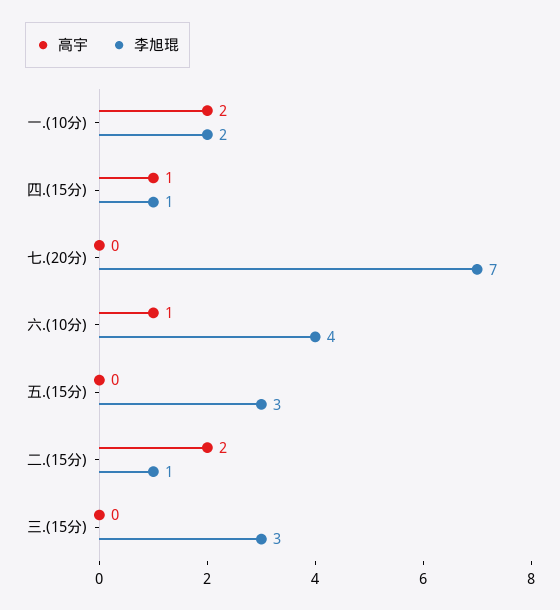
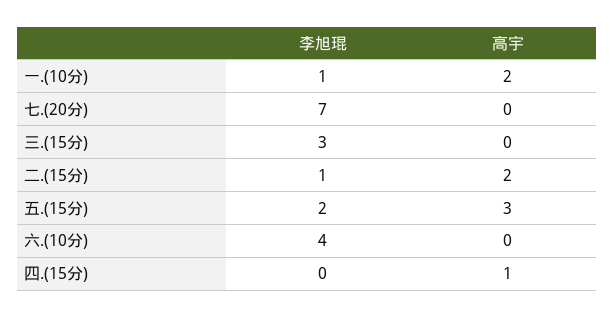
李旭琨, 一.(10分): 2 -> 1
李旭琨, 四.(15分): 1 -> 0
高宇, 六.(10分): 1 -> 0
高宇, 五.(15分): 0 -> 3
李旭琨, 五.(15分): 3 -> 2

